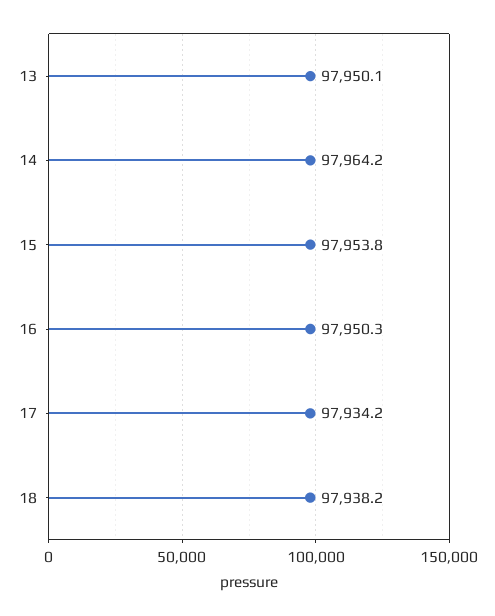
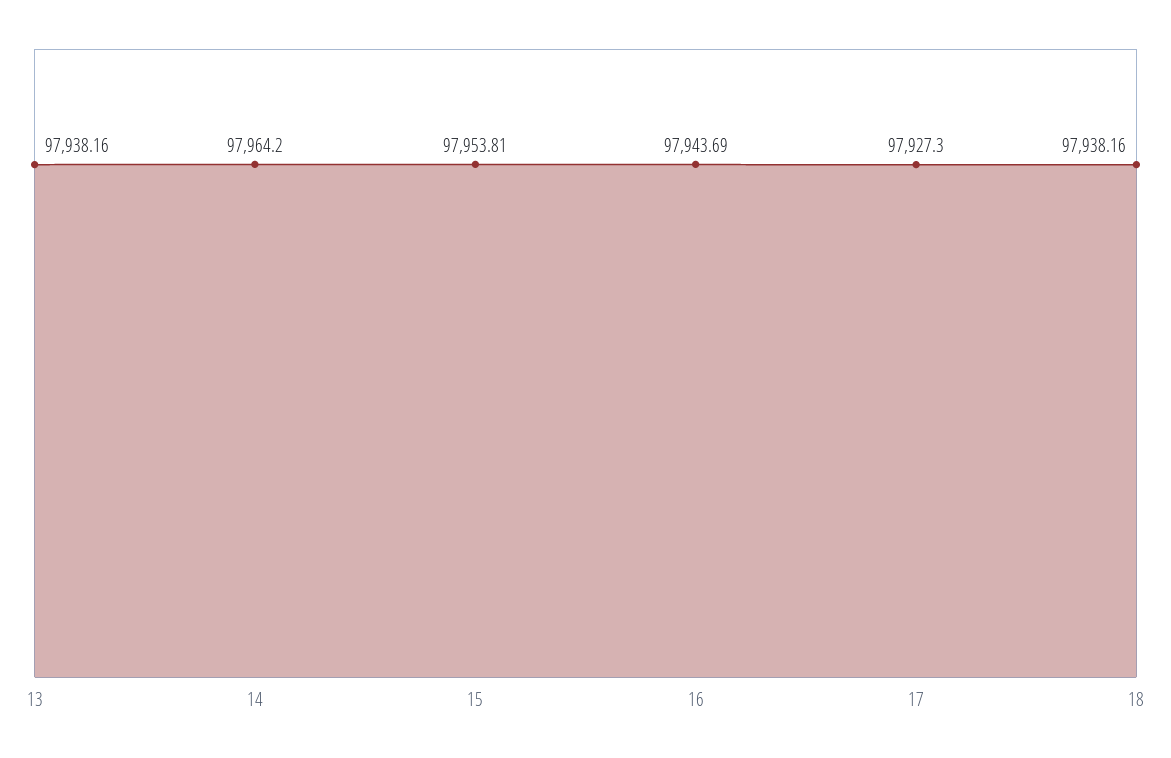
13: 97950.1 -> 97938.16
16: 97950.3 -> 97943.69
17: 97934.2 -> 97927.3

